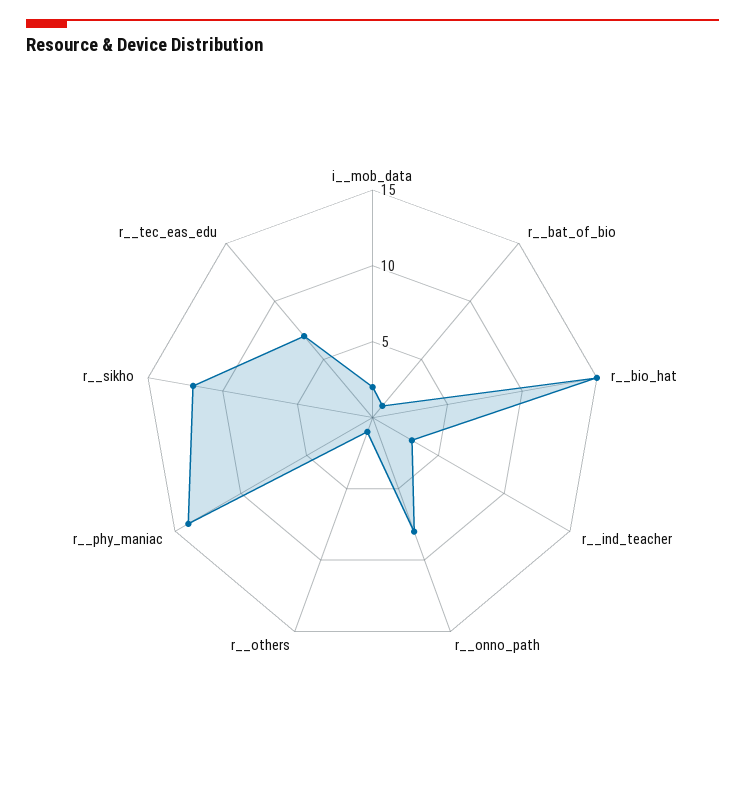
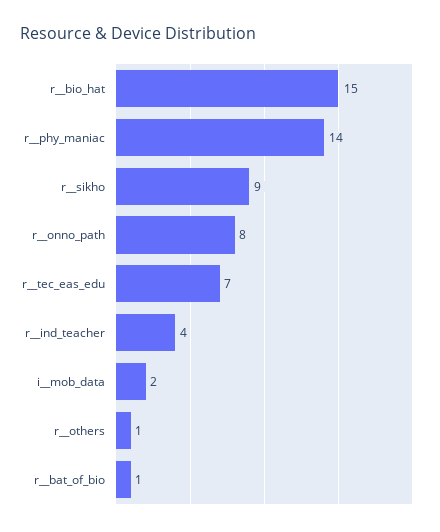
r__ind_teacher: 3 -> 4
r__sikho: 12 -> 9

